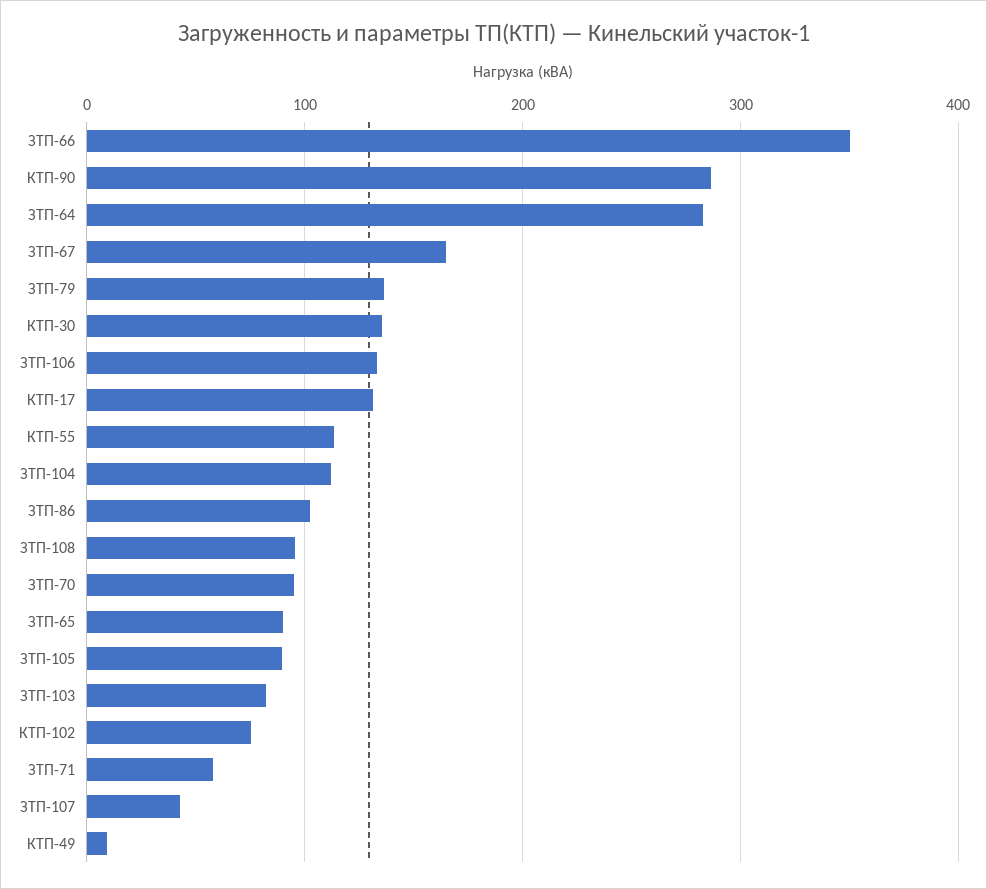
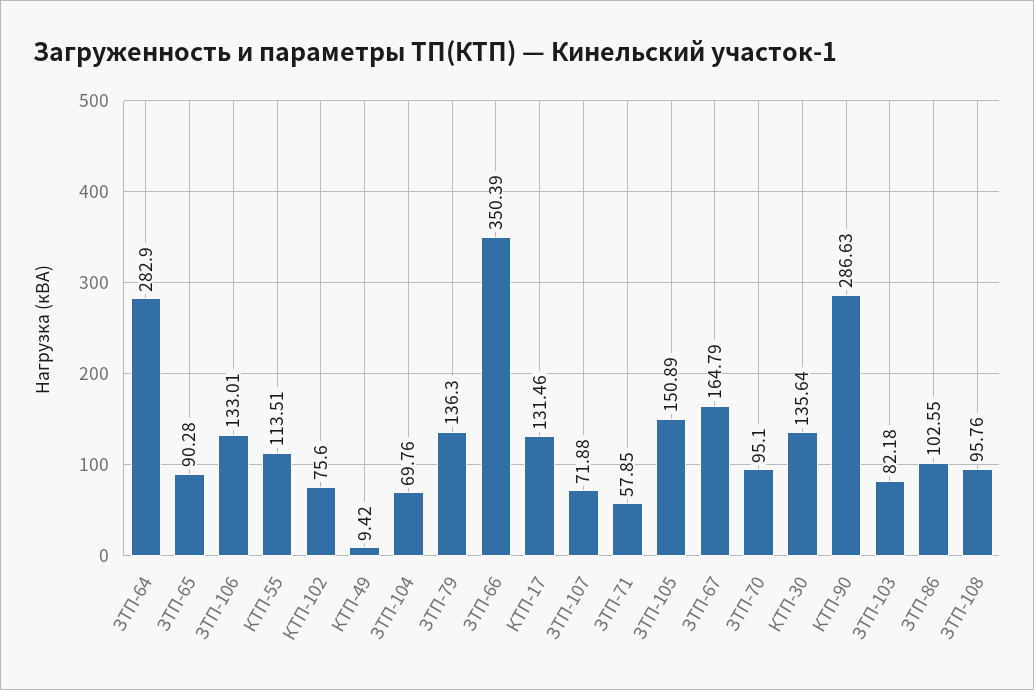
ЗТП-104: 110 -> 69.76
ЗТП-105: 90 -> 150.89
ЗТП-107: 40 -> 71.88

